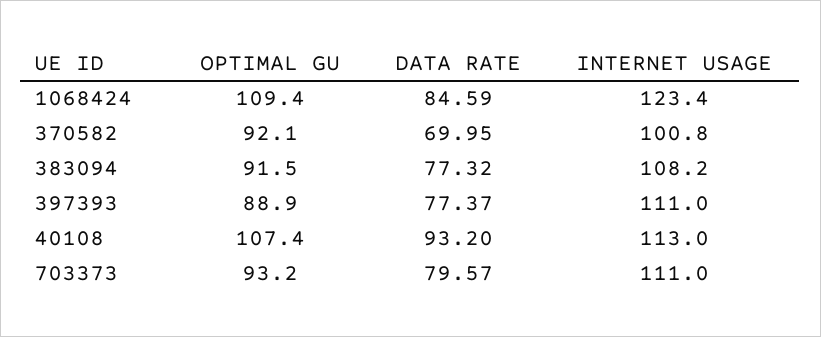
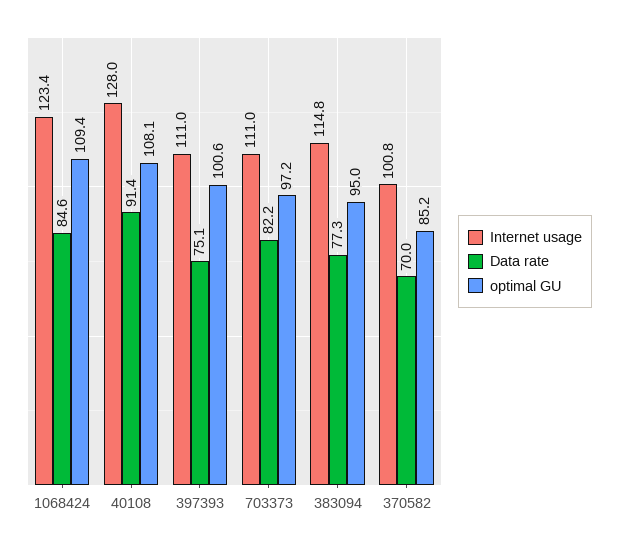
OPTIMAL GU, 370582: 92.1 -> 85.2
OPTIMAL GU, 383094: 91.5 -> 95
INTERNET USAGE, 383094: 108.2 -> 114.8
OPTIMAL GU, 397393: 88.9 -> 100.6
DATA RATE, 397393: 77.37 -> 75.1
OPTIMAL GU, 40108: 107.4 -> 108.1
DATA RATE, 40108: 93.2 -> 91.4
INTERNET USAGE, 40108: 113 -> 128
OPTIMAL GU, 703373: 93.2 -> 97.2
DATA RATE, 703373: 79.57 -> 82.2

